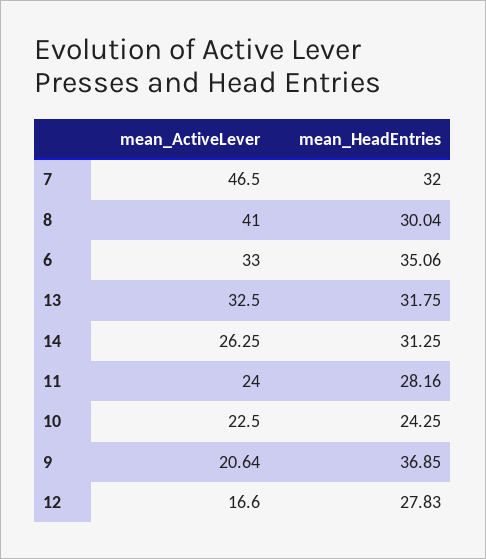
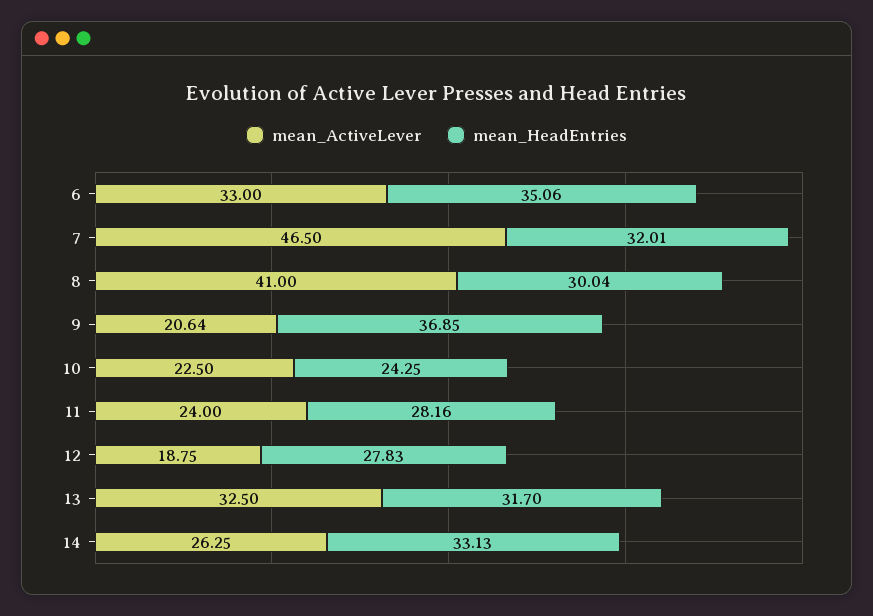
mean_HeadEntries, 7: 32 -> 32.01
mean_HeadEntries, 13: 31.75 -> 31.7
mean_HeadEntries, 14: 31.25 -> 33.13
mean_ActiveLever, 12: 16.6 -> 18.75

